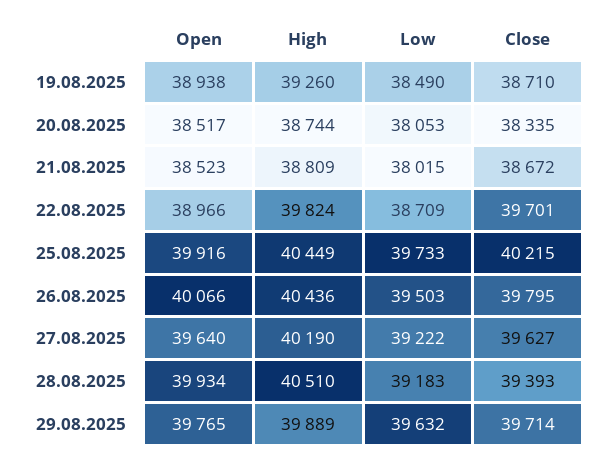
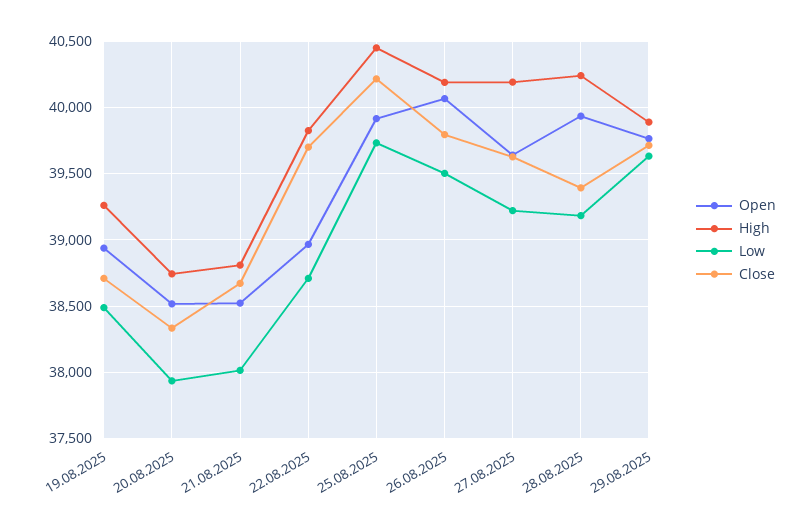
Low, 20.08.2025: 38053 -> 37950
High, 26.08.2025: 40436 -> 40200
High, 28.08.2025: 40510 -> 40250

